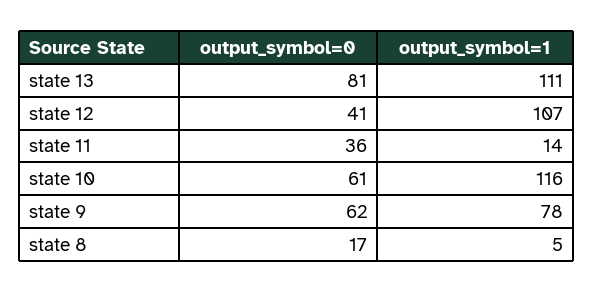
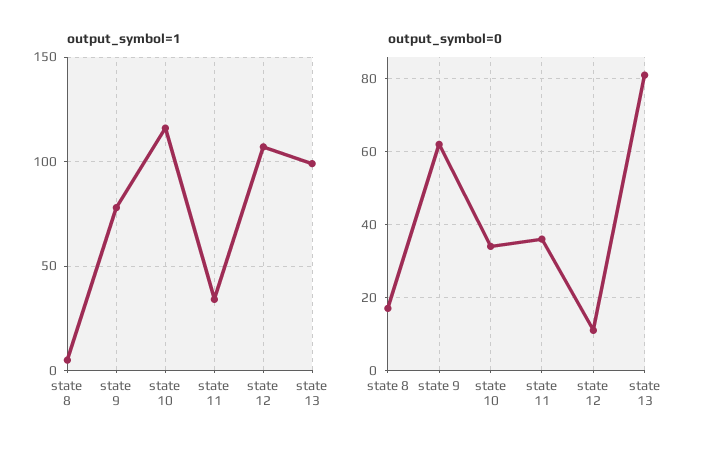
output_symbol=1, state 13: 111 -> 100
output_symbol=0, state 12: 41 -> 10
output_symbol=1, state 11: 14 -> 35
output_symbol=0, state 10: 61 -> 35

